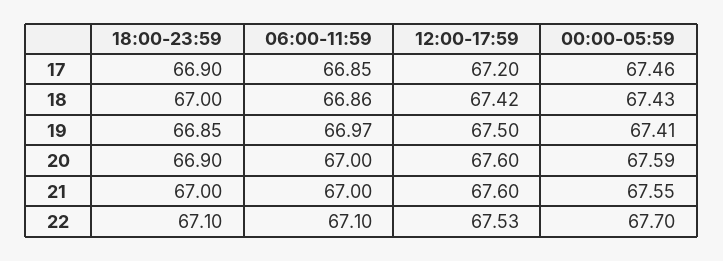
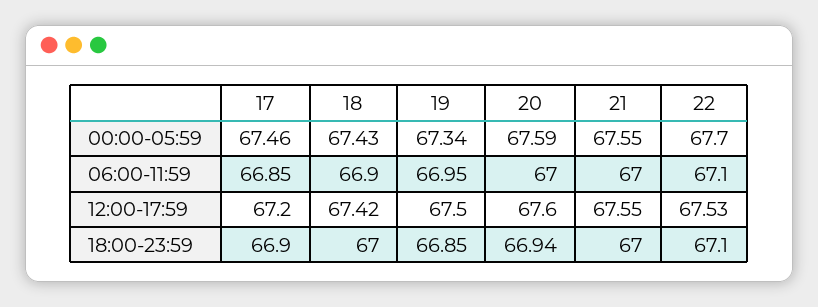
06:00-11:59, 18: 66.86 -> 66.9
06:00-11:59, 19: 66.97 -> 66.95
00:00-05:59, 19: 67.41 -> 67.34
18:00-23:59, 20: 66.9 -> 66.94
12:00-17:59, 21: 67.6 -> 67.55

